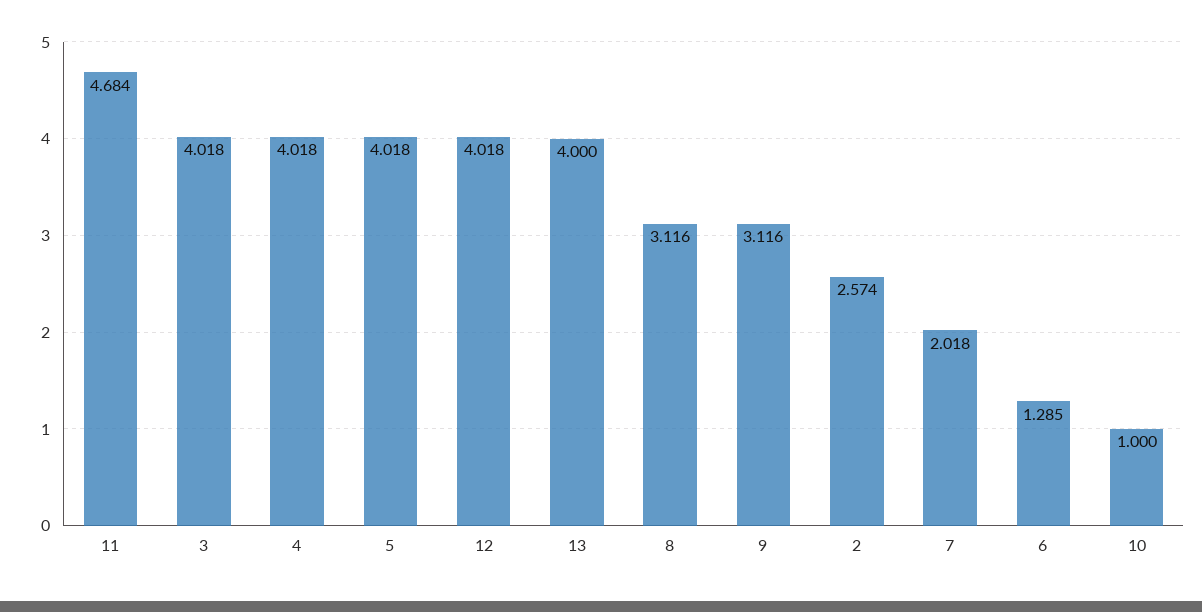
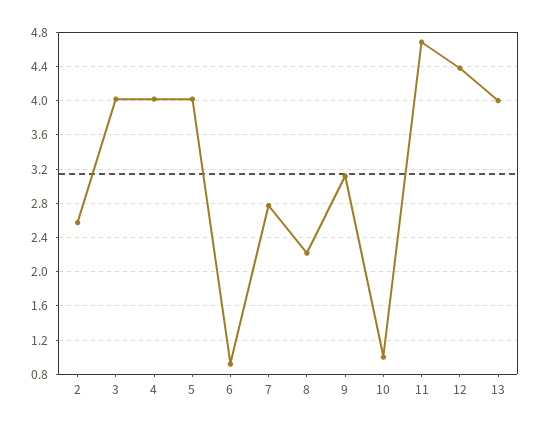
12: 4.018 -> 4.4
8: 3.116 -> 2.2
7: 2.018 -> 2.8
6: 1.285 -> 0.9

